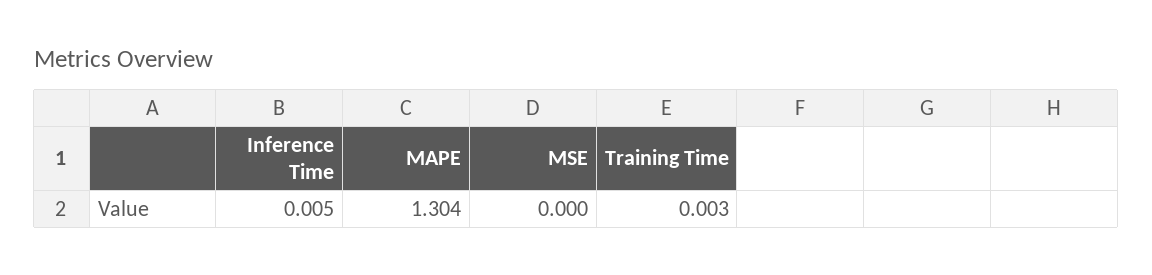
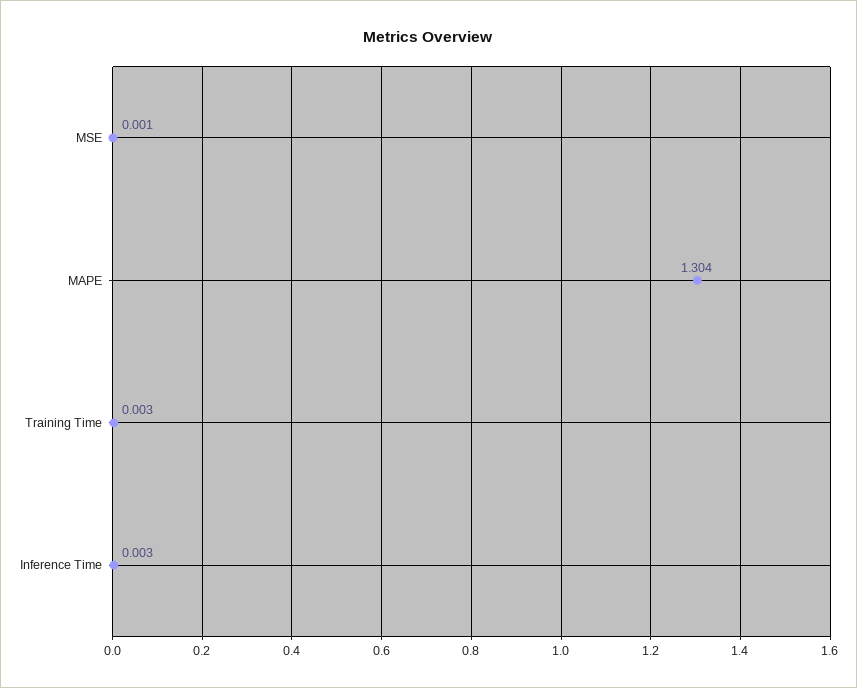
Inference Time: 0.005 -> 0.003
MSE: 0 -> 0.001

